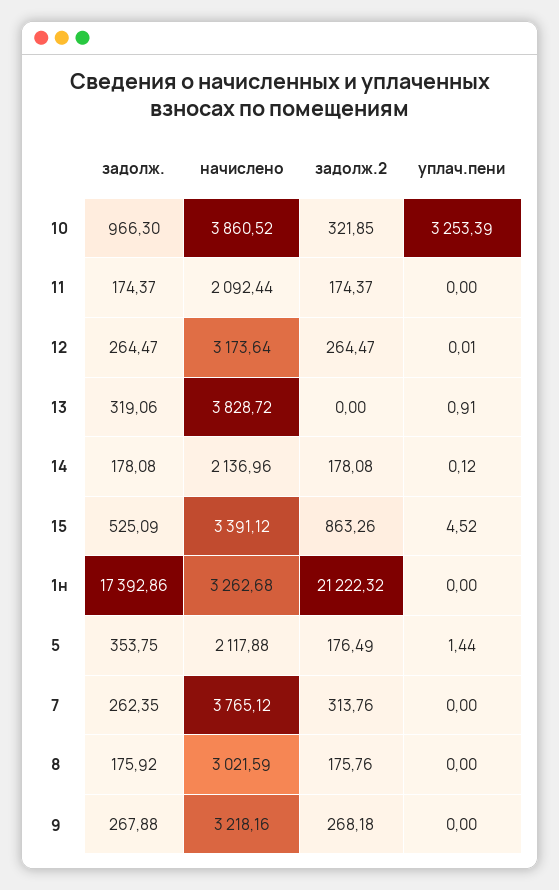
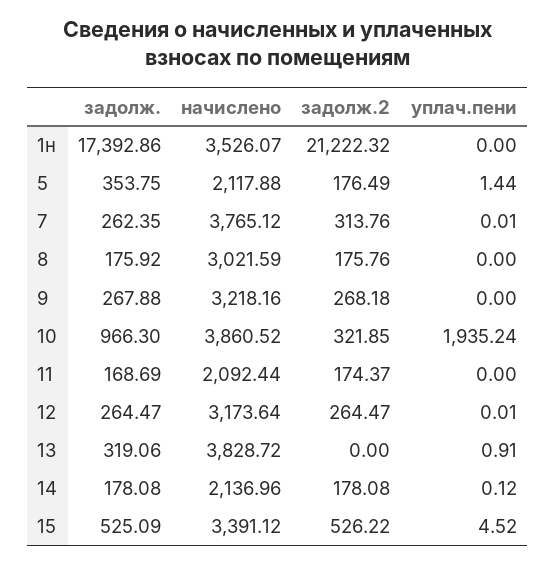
уплач.пени, 10: 3253.39 -> 1935.24
задолж., 11: 174.37 -> 168.69
задолж.2, 15: 863.26 -> 526.22
начислено, 1н: 3262.68 -> 3526.07
уплач.пени, 7: 0 -> 0.01

